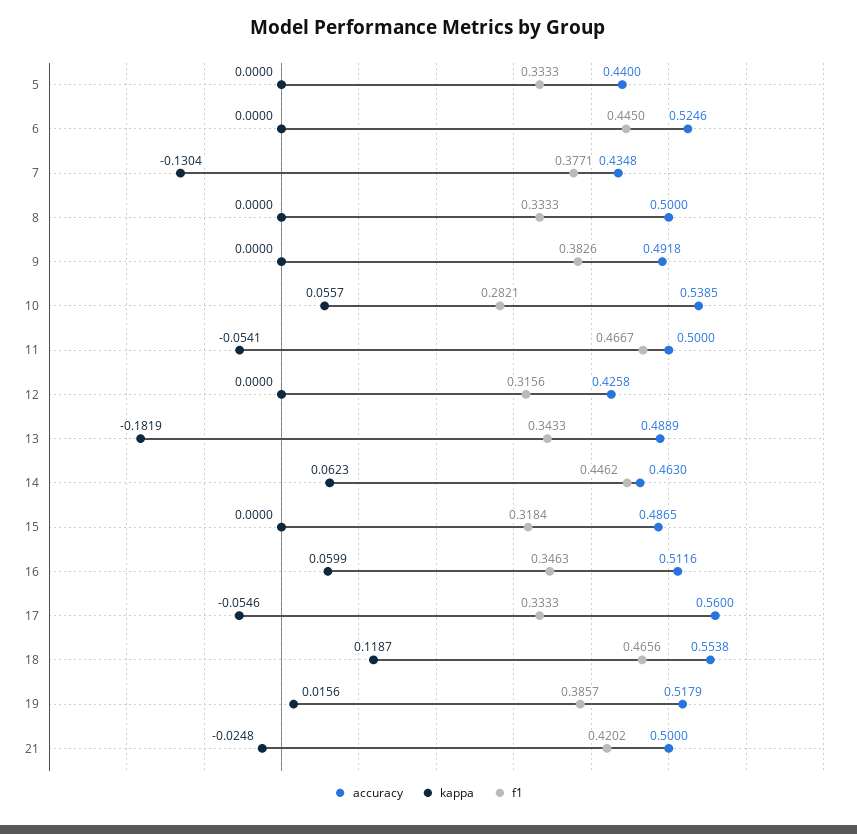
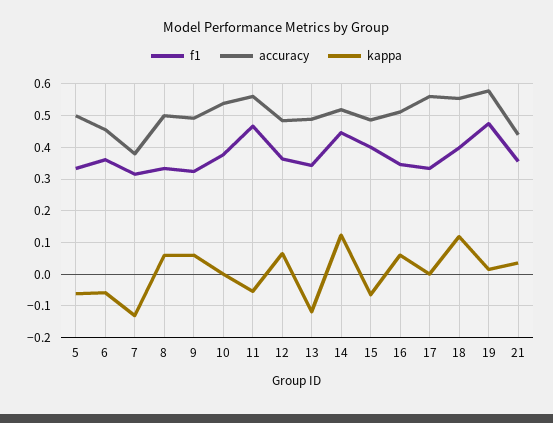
accuracy, 5: 0.44 -> 0.5
kappa, 5: 0 -> -0.06
accuracy, 6: 0.5246 -> 0.46
kappa, 6: 0 -> -0.06
f1, 6: 0.445 -> 0.36
accuracy, 7: 0.4348 -> 0.38
f1, 7: 0.3771 -> 0.32
kappa, 8: 0 -> 0.06
kappa, 9: 0 -> 0.06
f1, 9: 0.3826 -> 0.32
kappa, 10: 0.0557 -> 0
f1, 10: 0.2821 -> 0.38
accuracy, 11: 0.5 -> 0.56
accuracy, 12: 0.4258 -> 0.48
kappa, 12: 0 -> 0.06
f1, 12: 0.3156 -> 0.36
kappa, 13: -0.1819 -> -0.12
accuracy, 14: 0.463 -> 0.52
kappa, 14: 0.0623 -> 0.12
kappa, 15: 0 -> -0.06
f1, 15: 0.3184 -> 0.4
kappa, 17: -0.0546 -> 0
f1, 18: 0.4656 -> 0.4
accuracy, 19: 0.5179 -> 0.58
f1, 19: 0.3857 -> 0.48
accuracy, 21: 0.5 -> 0.44
kappa, 21: -0.0248 -> 0.04
f1, 21: 0.4202 -> 0.36

